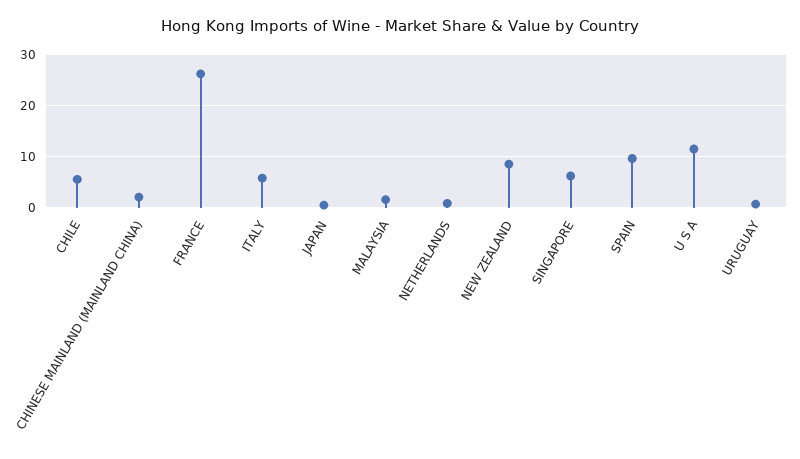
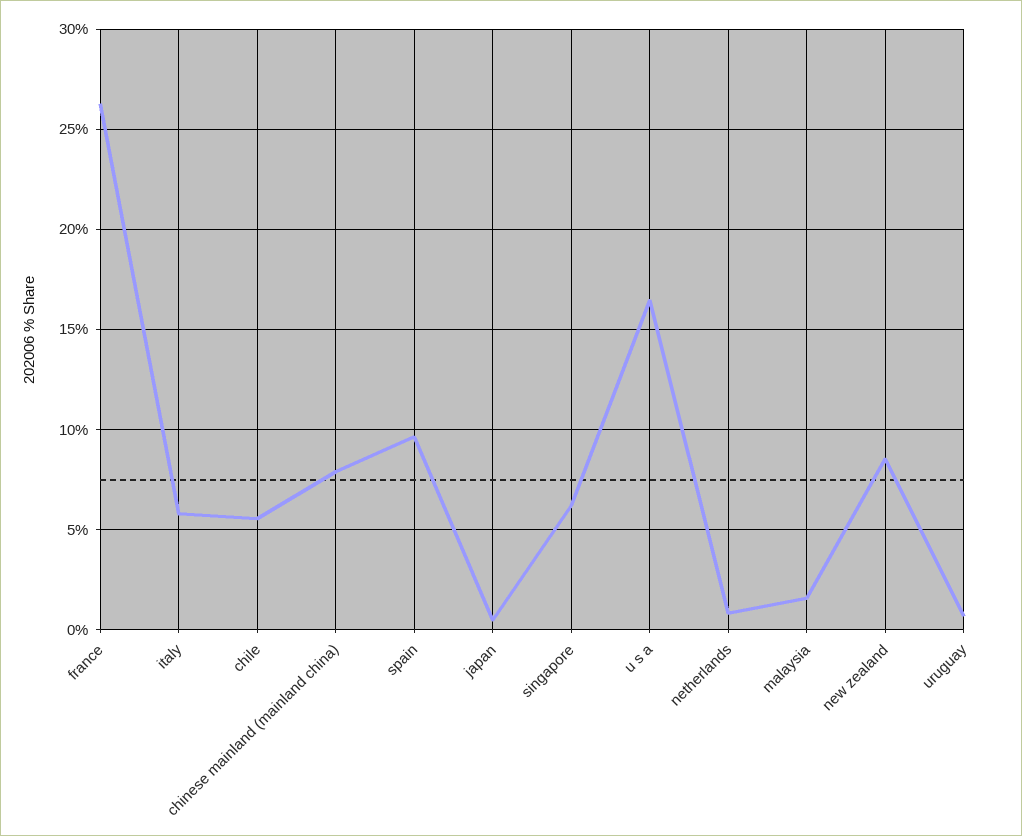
CHINESE MAINLAND (MAINLAND CHINA): 2 -> 8
U S A: 12 -> 16.5

